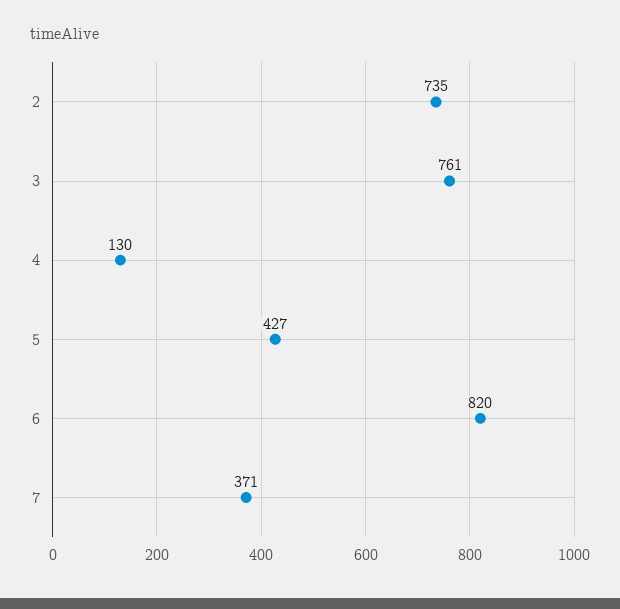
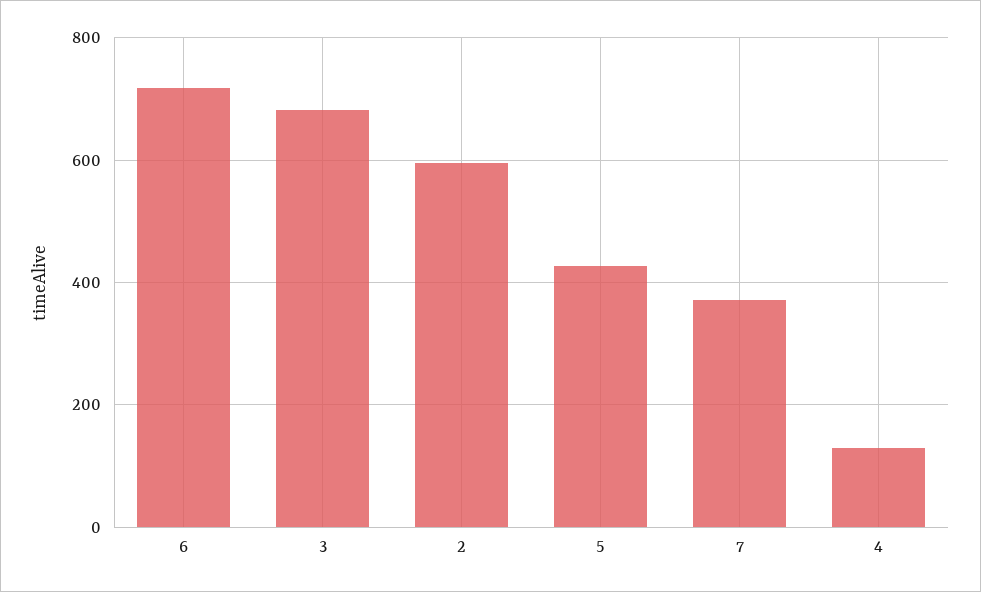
2: 735 -> 600
3: 761 -> 680
6: 820 -> 720

